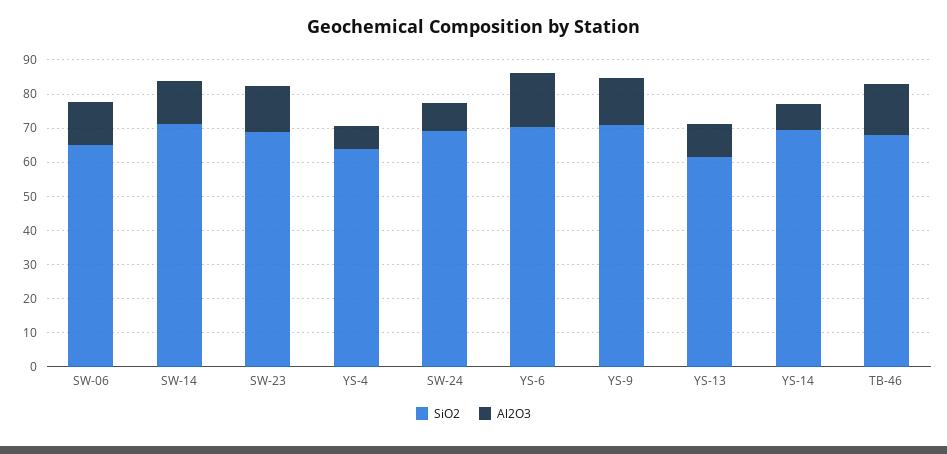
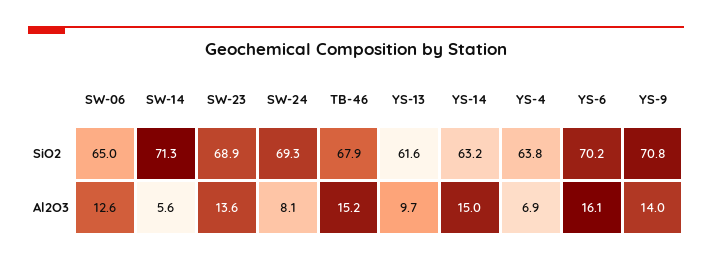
Al2O3, SW-14: 12.5 -> 5.6
SiO2, YS-14: 70 -> 63.2
Al2O3, YS-14: 7.5 -> 15

